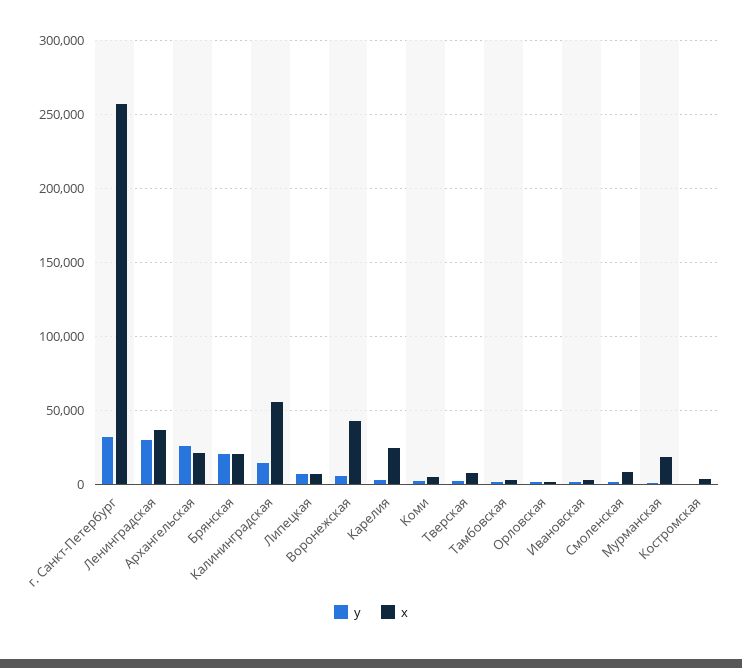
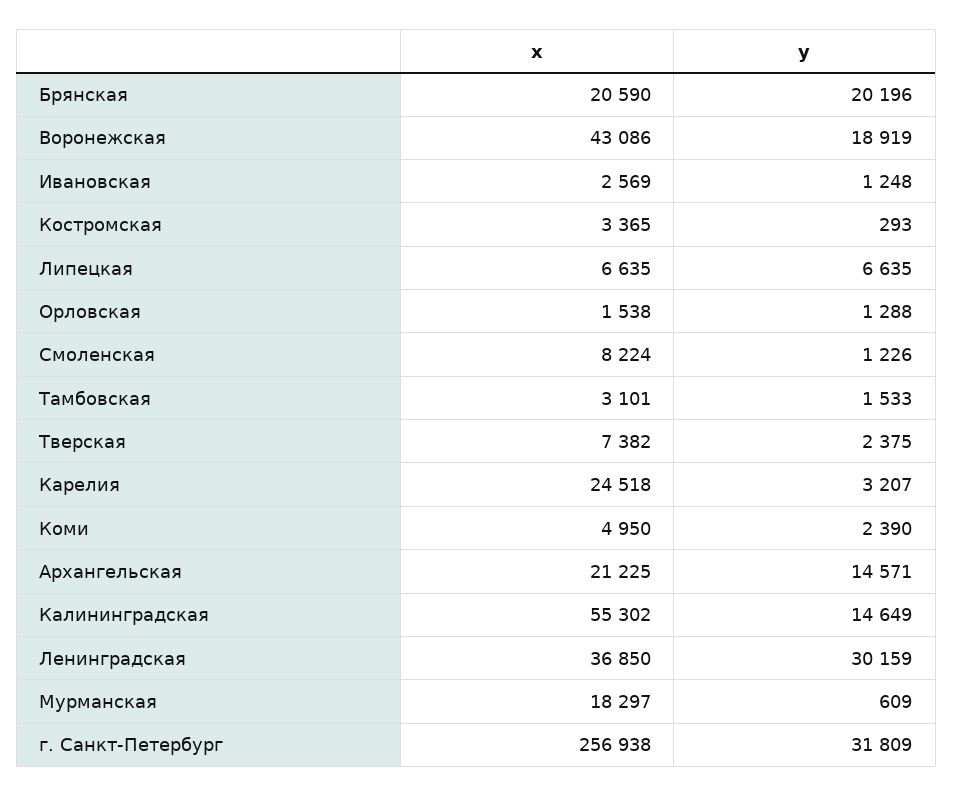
y, Архангельская: 25000 -> 14571
y, Воронежская: 5000 -> 18919

